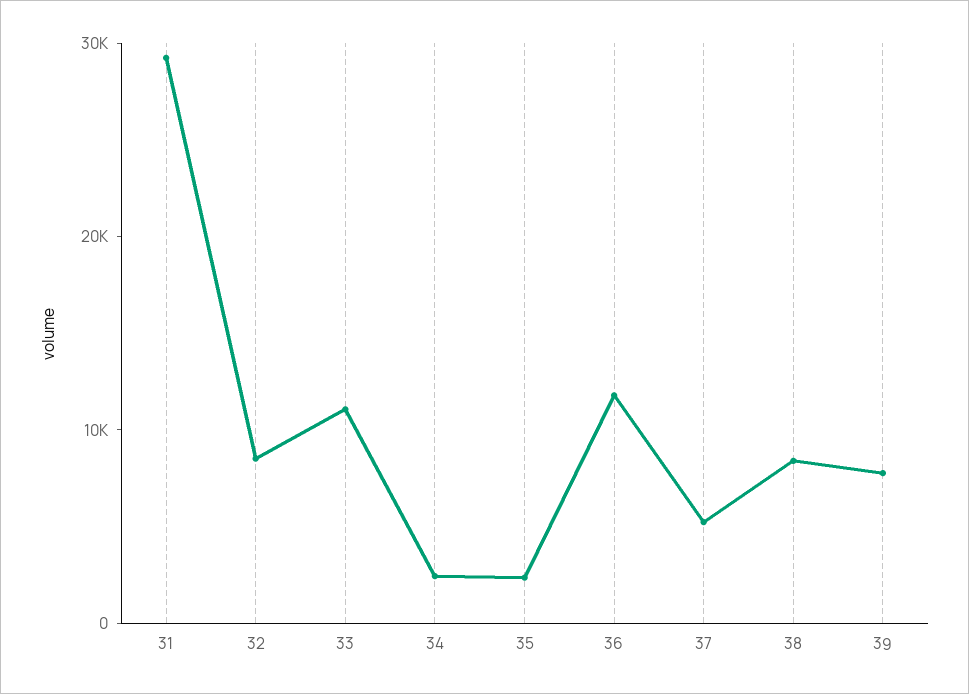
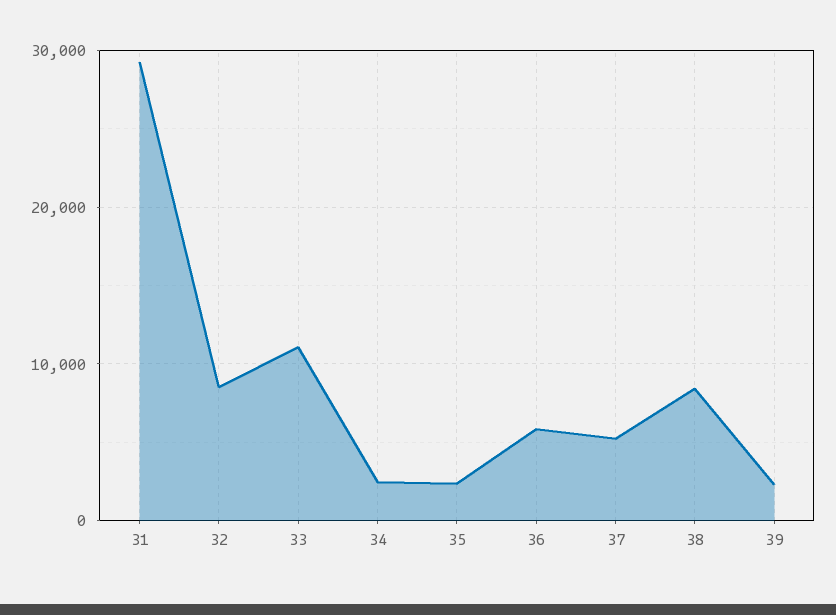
36: 12000 -> 6000
39: 8000 -> 2000

